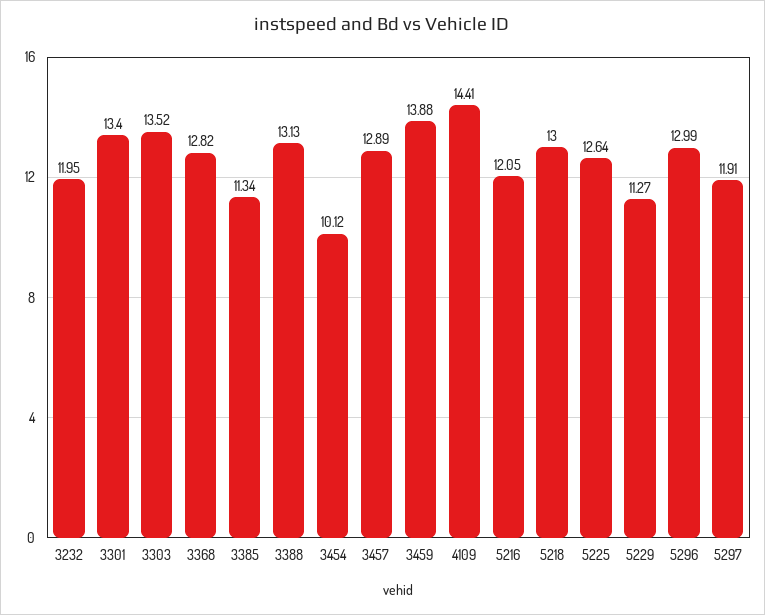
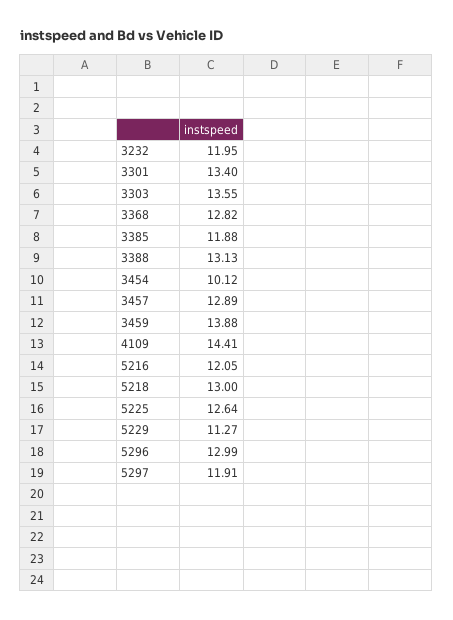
3303: 13.52 -> 13.55
3385: 11.34 -> 11.88

